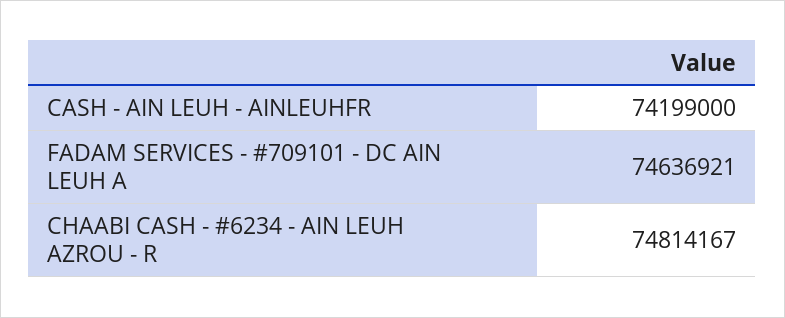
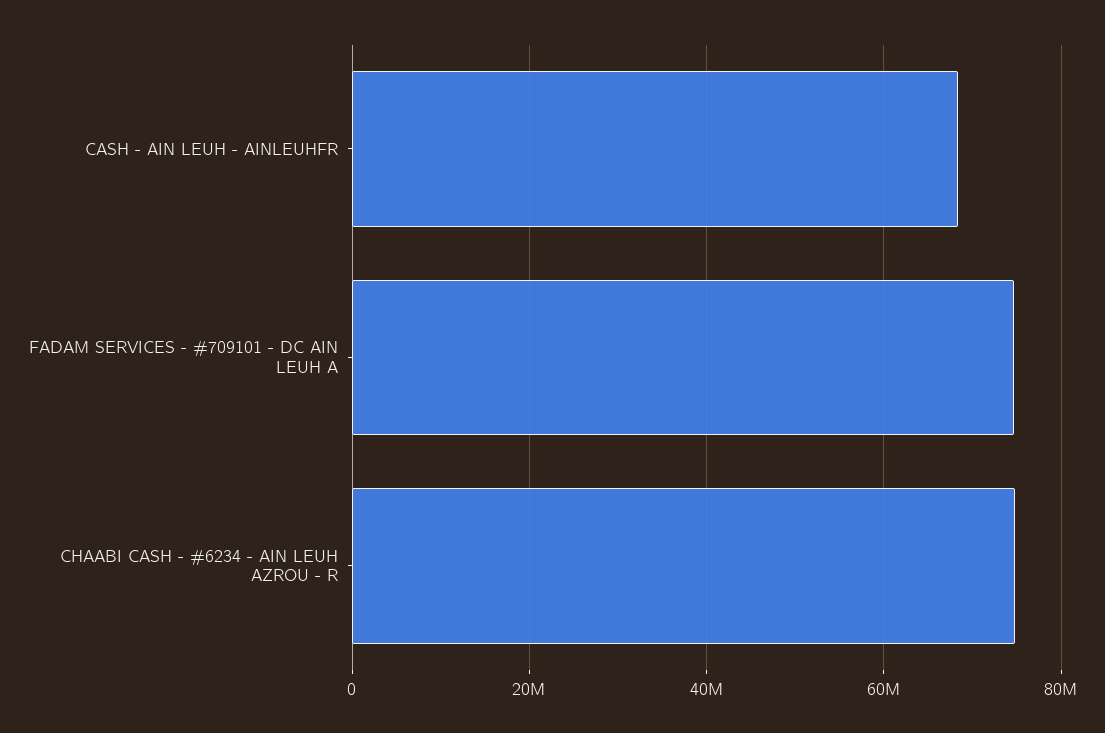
CASH - AIN LEUH - AINLEUHFR: 74199000 -> 68000000

